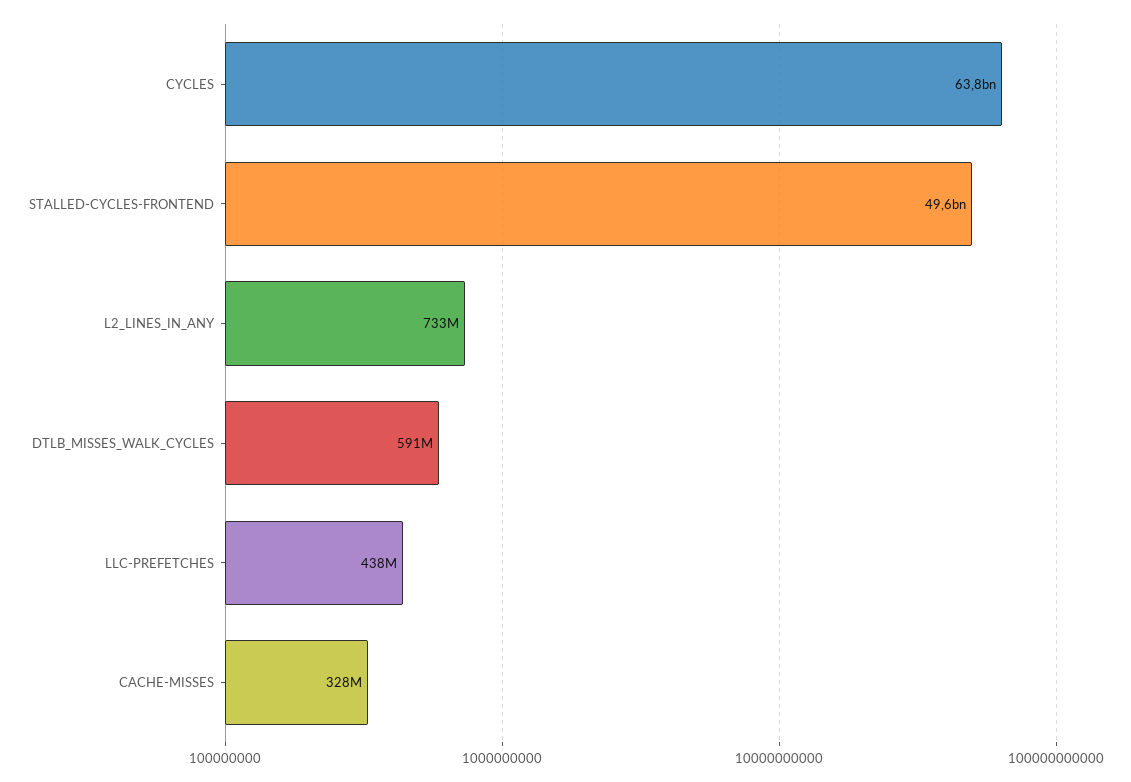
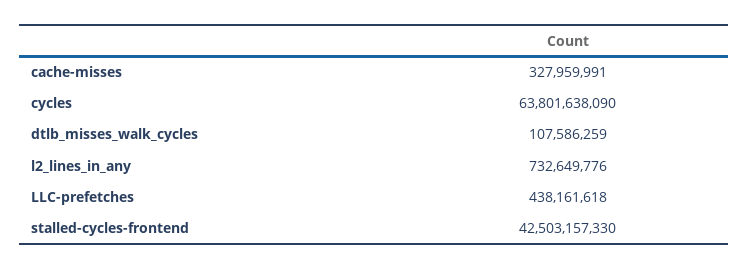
STALLED-CYCLES-FRONTEND: 49600000000 -> 42503157330
DTLB_MISSES_WALK_CYCLES: 591000000 -> 107586259

